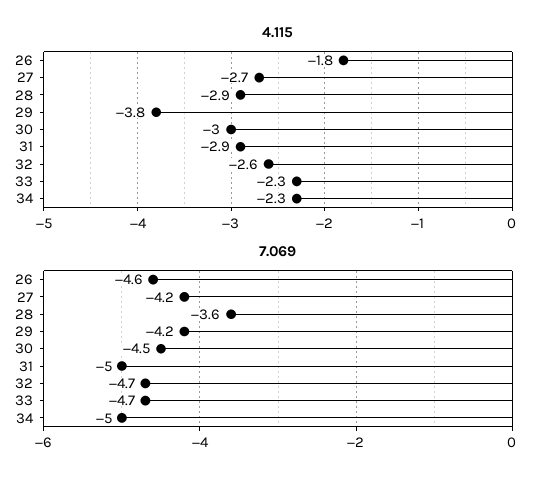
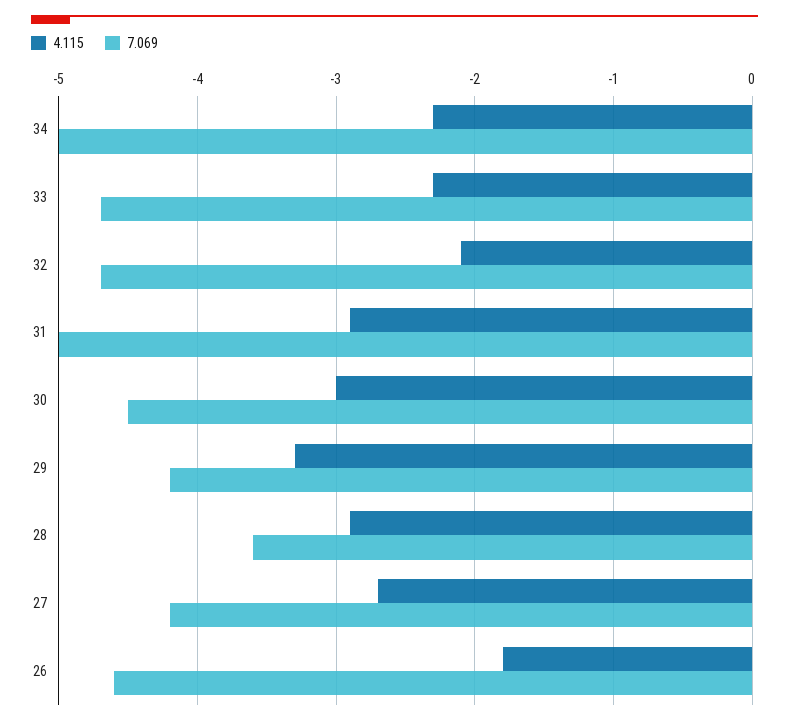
4.115, 29: -3.8 -> -3.3
4.115, 32: -2.6 -> -2.1

